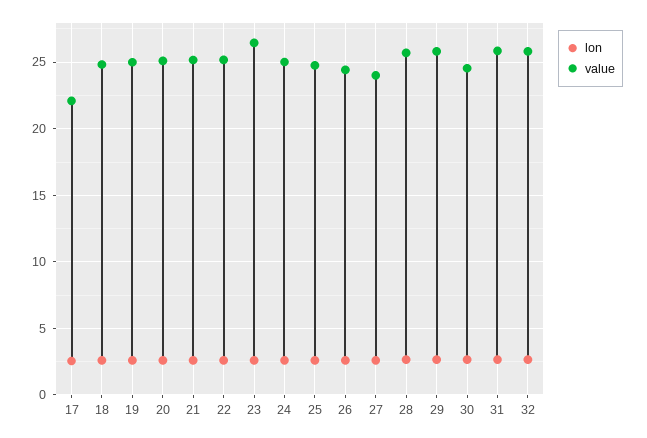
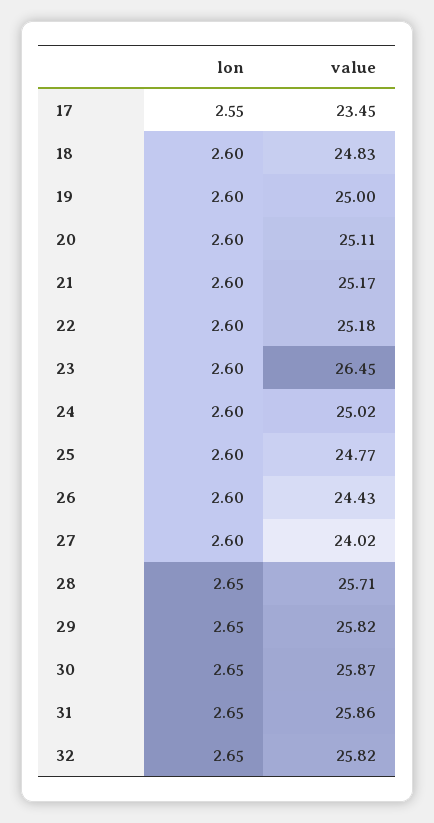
value, 17: 22 -> 23.45
value, 30: 24.5 -> 25.87

